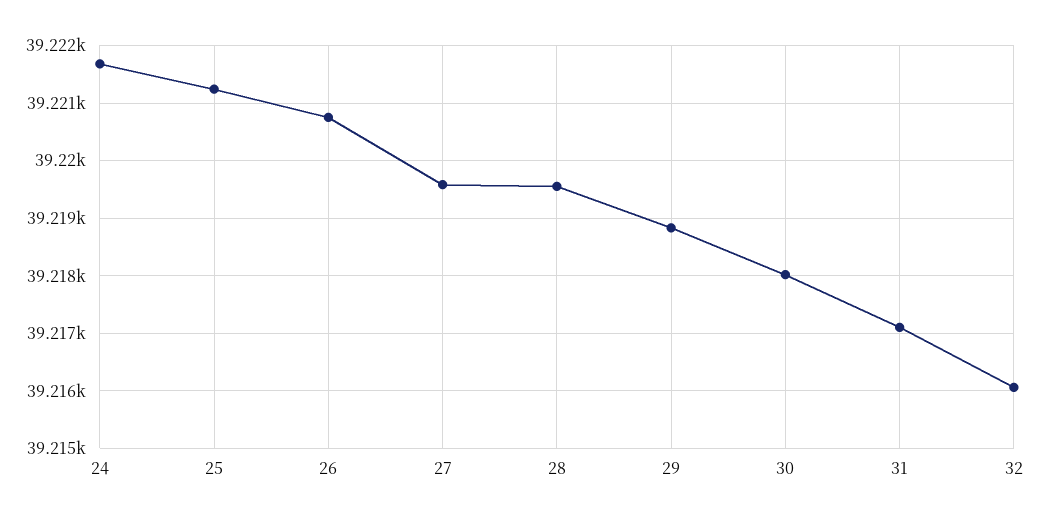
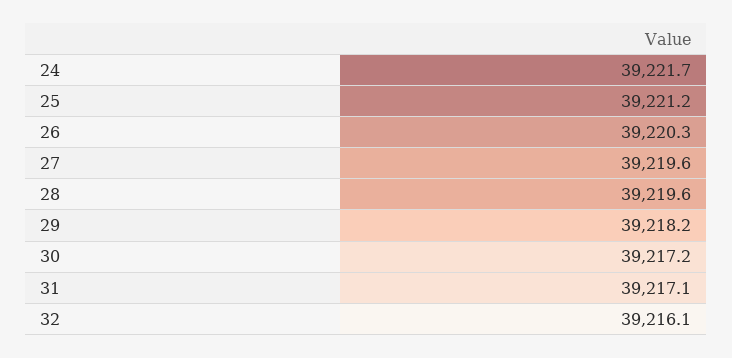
26: 39220.8 -> 39220.3
29: 39218.8 -> 39218.2
30: 39218 -> 39217.2

